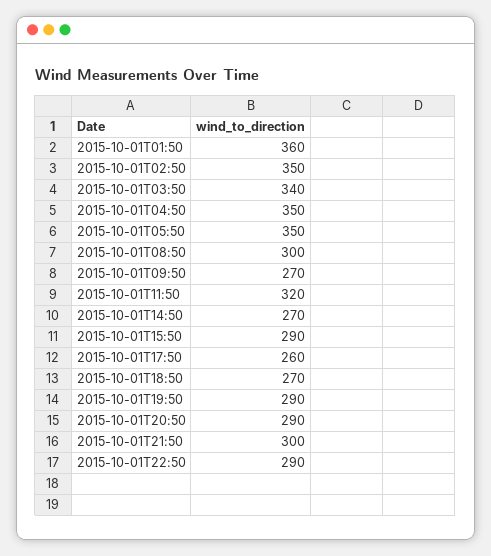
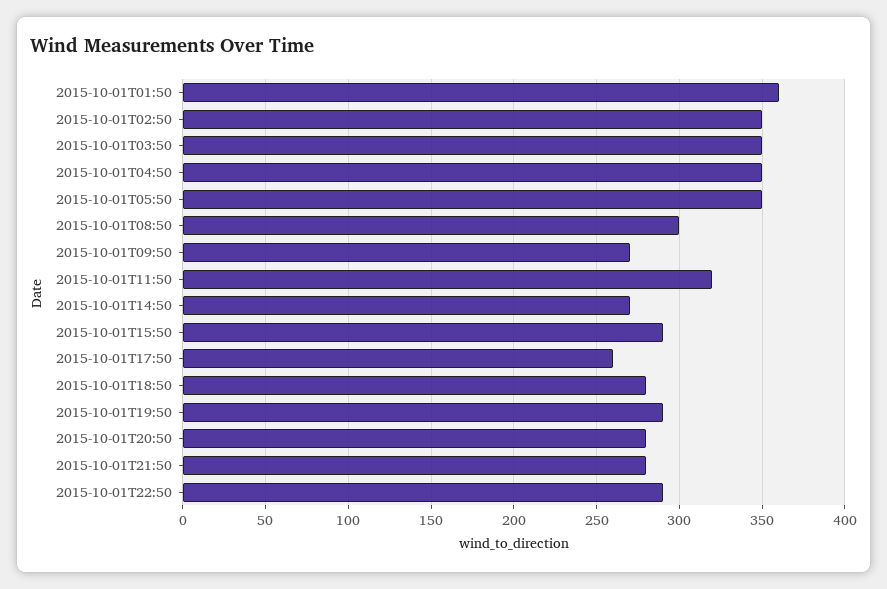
2015-10-01T03:50: 340 -> 350
2015-10-01T18:50: 270 -> 280
2015-10-01T20:50: 290 -> 280
2015-10-01T21:50: 300 -> 280

